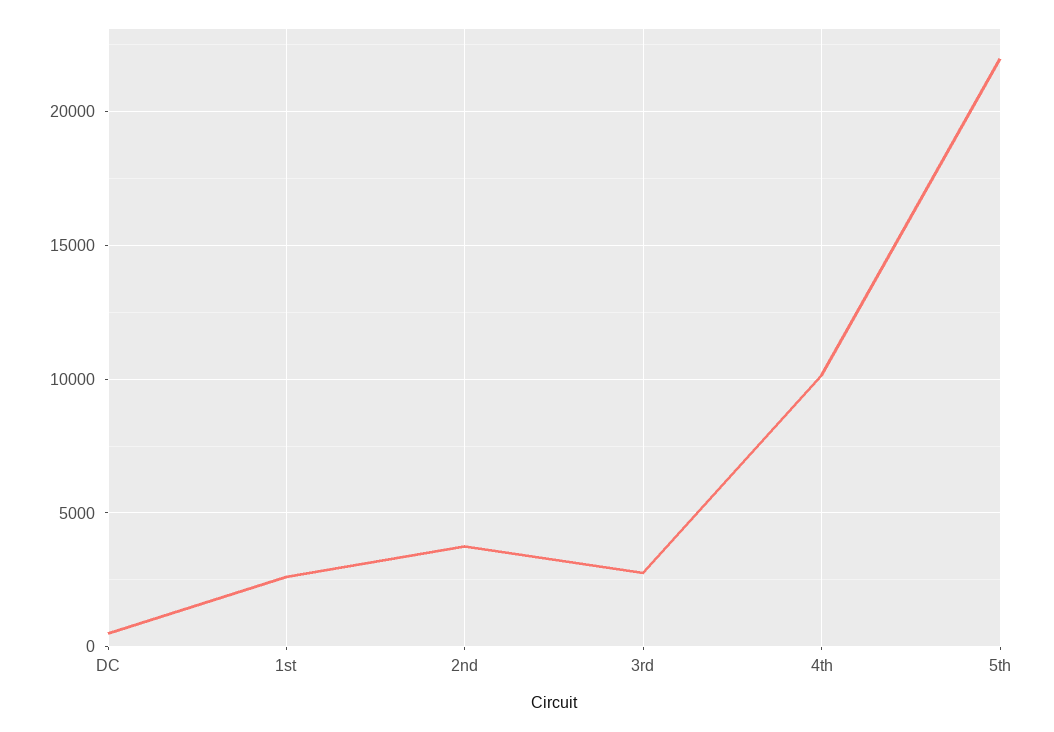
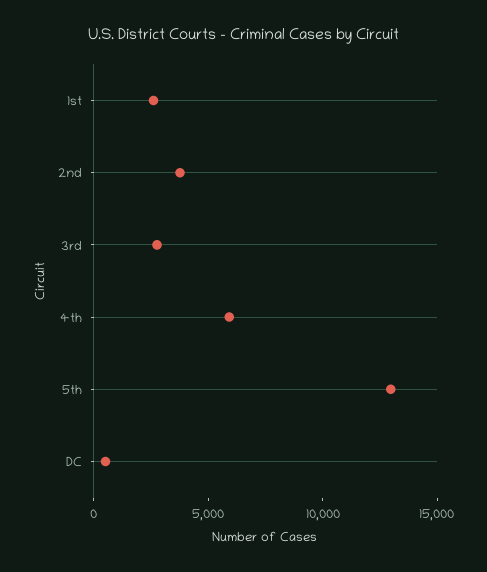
4th: 10000 -> 6000
5th: 22000 -> 13000

